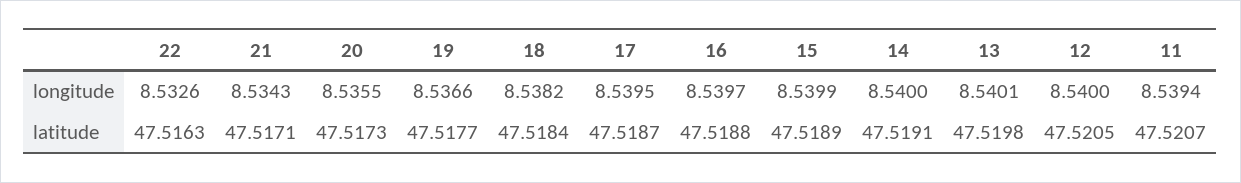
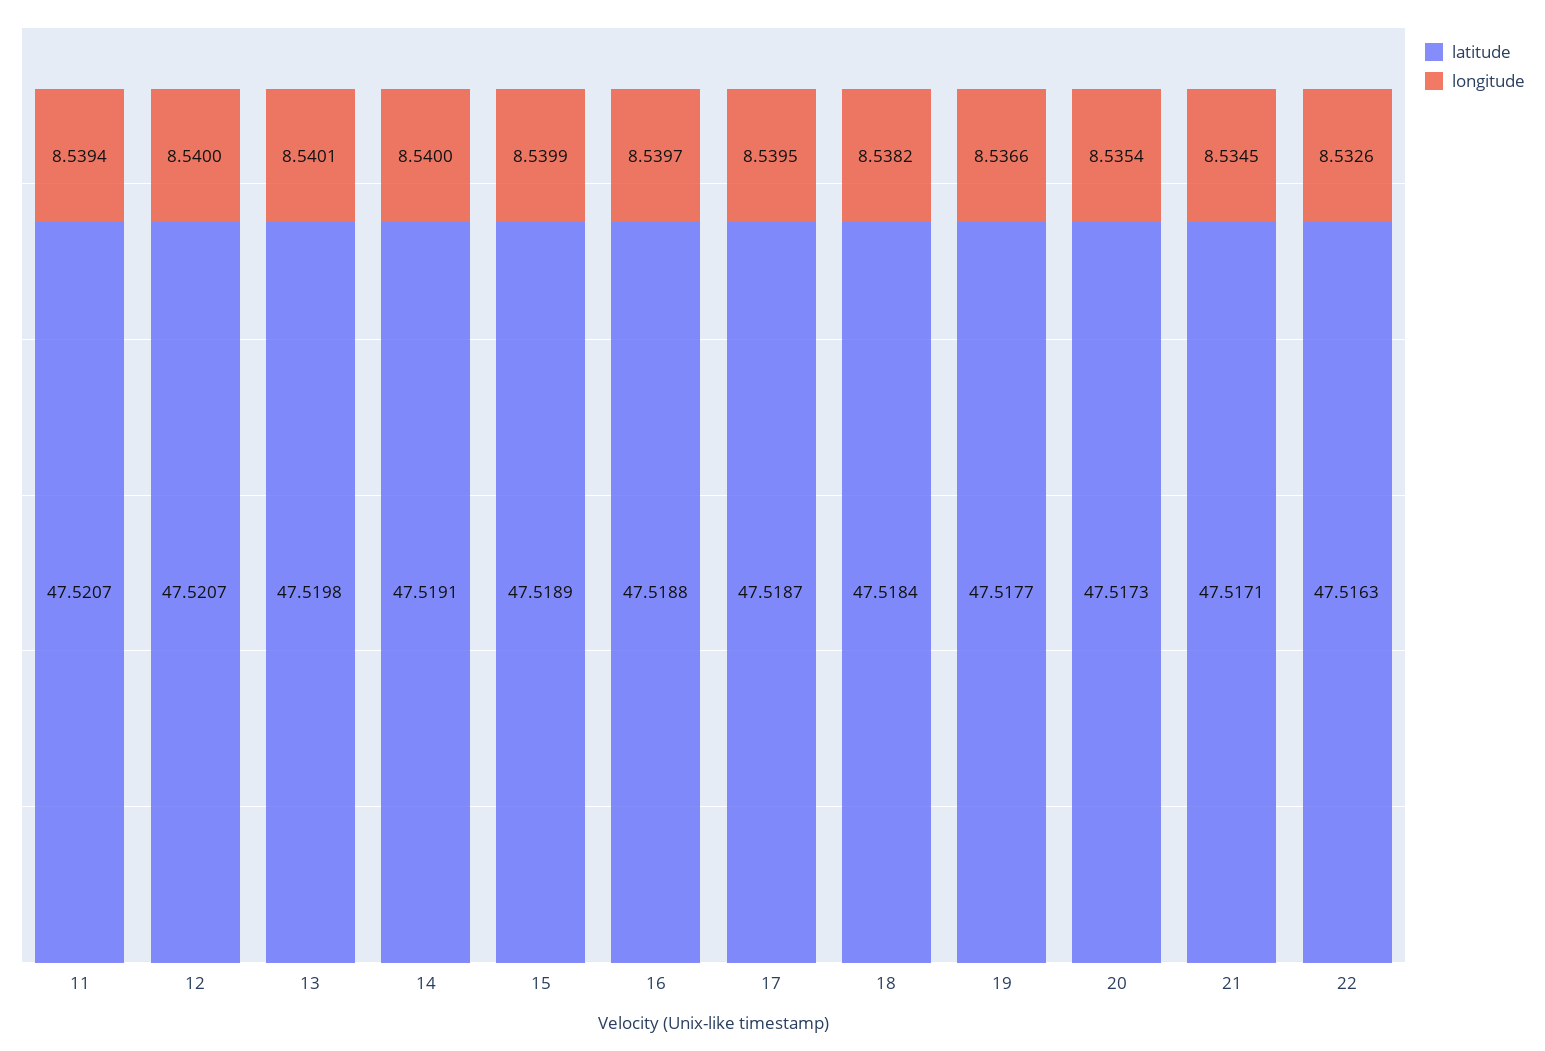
longitude, 21: 8.5343 -> 8.5345
longitude, 20: 8.5355 -> 8.5354
latitude, 12: 47.5205 -> 47.5207

